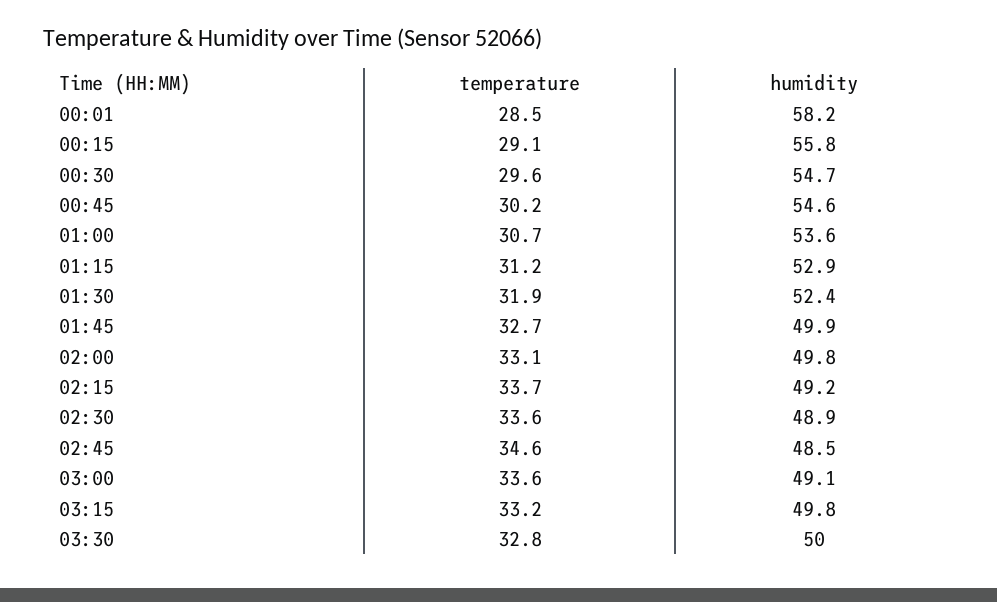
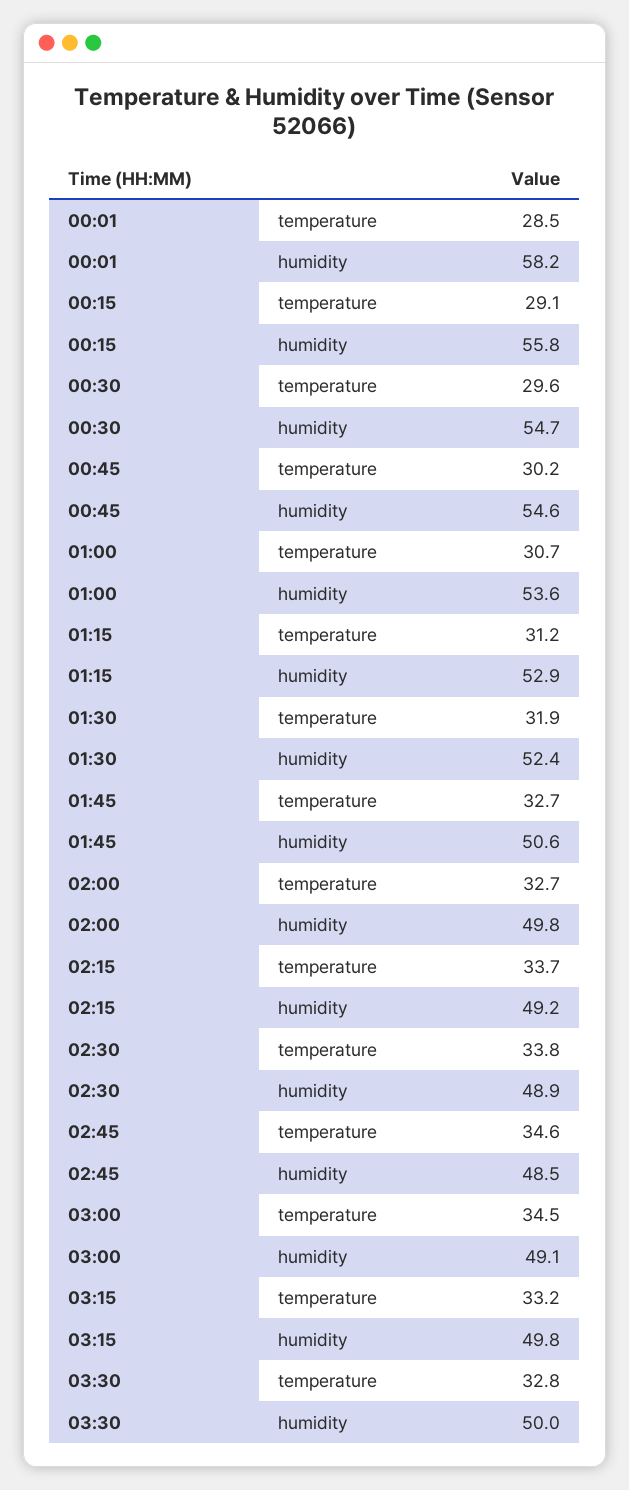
humidity, 01:45: 49.9 -> 50.6
temperature, 02:00: 33.1 -> 32.7
temperature, 02:30: 33.6 -> 33.8
temperature, 03:00: 33.6 -> 34.5

